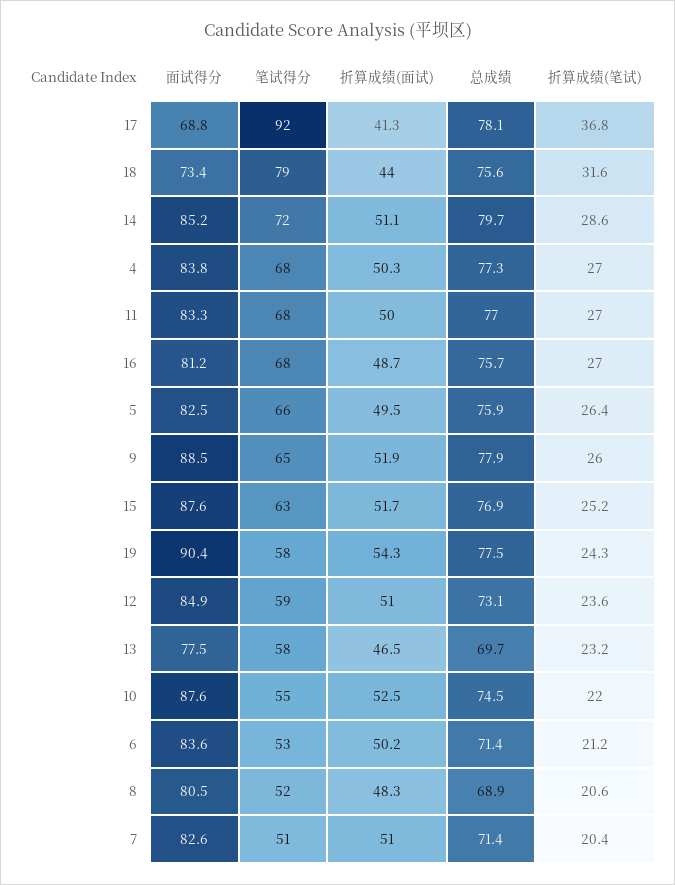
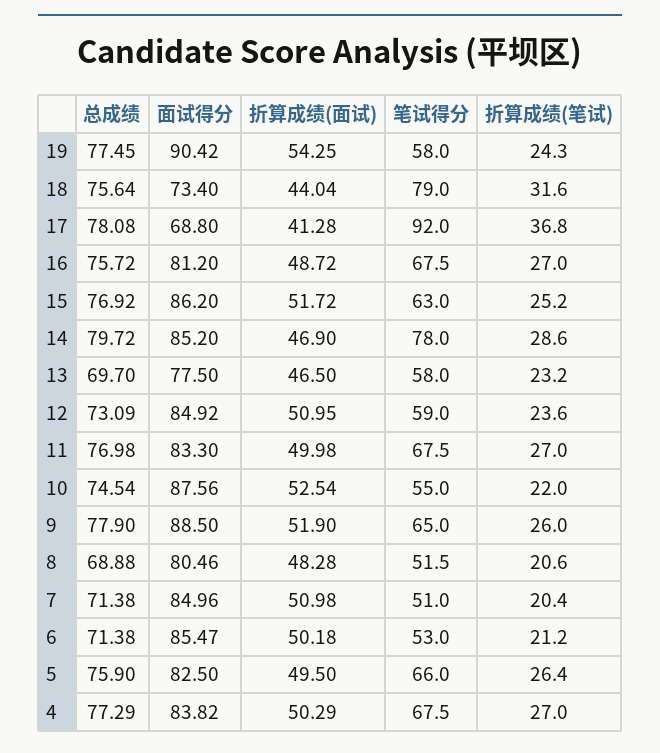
笔试得分, 14: 72 -> 78
折算成绩(面试), 14: 51.1 -> 46.9
面试得分, 15: 87.6 -> 86.2
面试得分, 6: 83.6 -> 85.47
面试得分, 7: 82.6 -> 84.96

